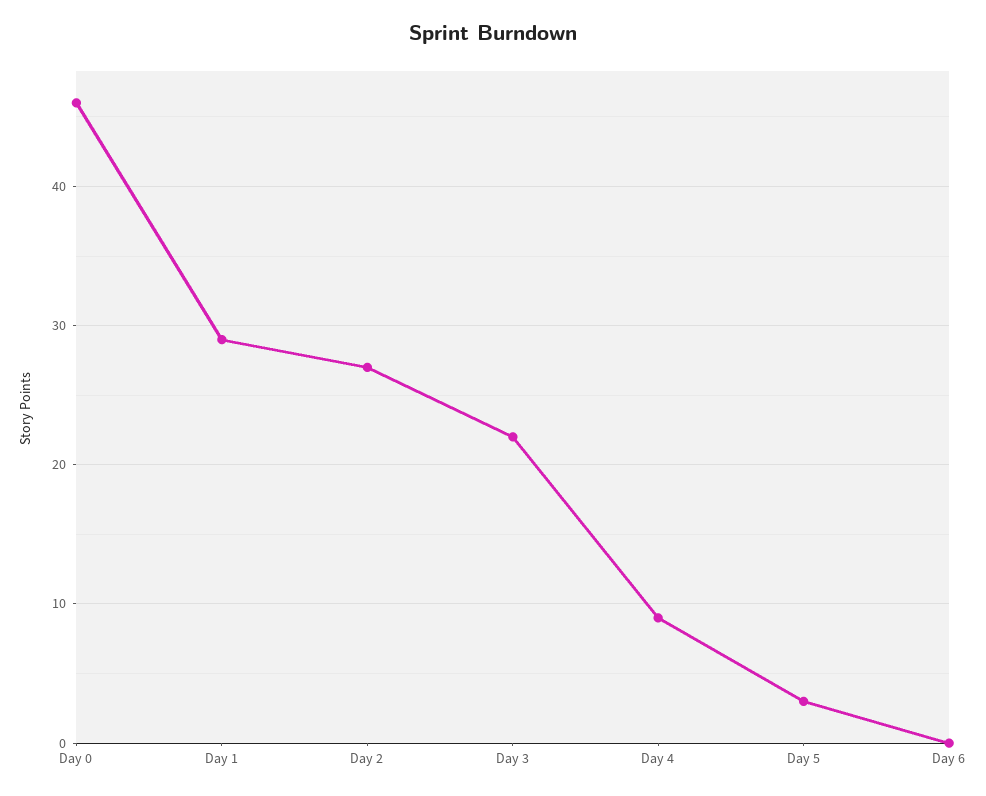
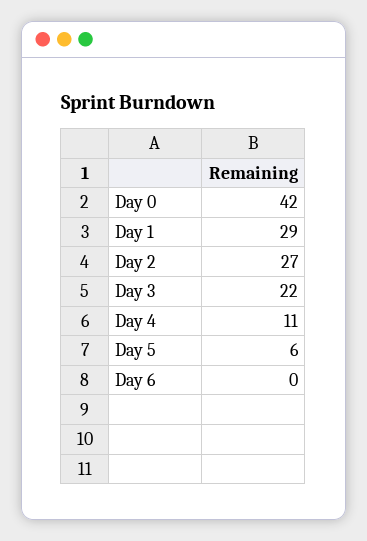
Day 0: 46 -> 42
Day 4: 9 -> 11
Day 5: 3 -> 6

